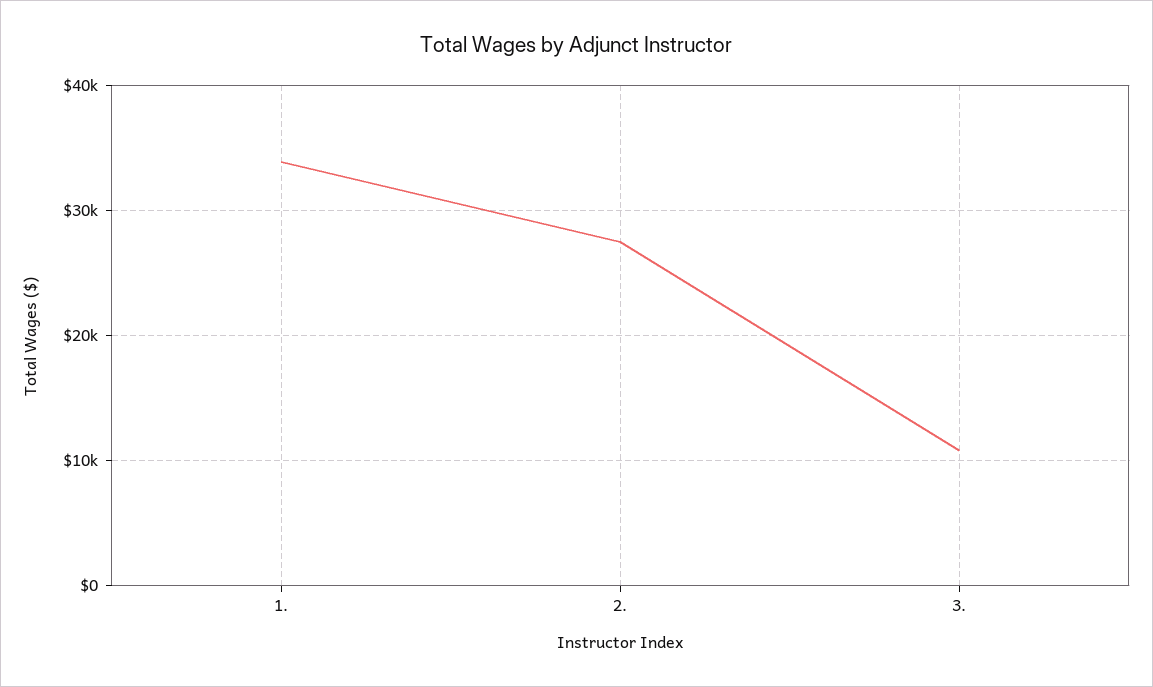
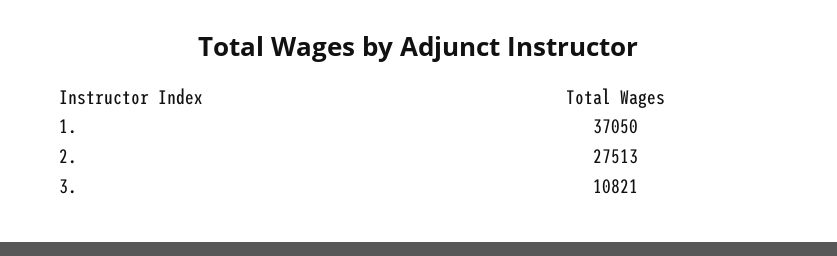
1.: 34000 -> 37050

